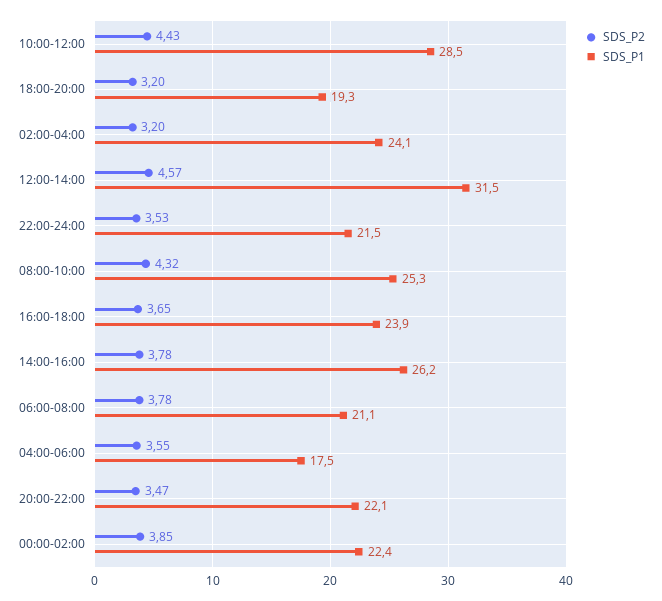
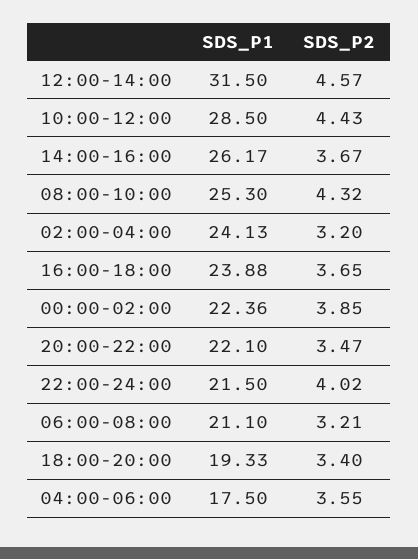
SDS_P2, 18:00-20:00: 3.2 -> 3.4
SDS_P2, 22:00-24:00: 3.53 -> 4.02
SDS_P2, 14:00-16:00: 3.78 -> 3.67
SDS_P2, 06:00-08:00: 3.78 -> 3.21

